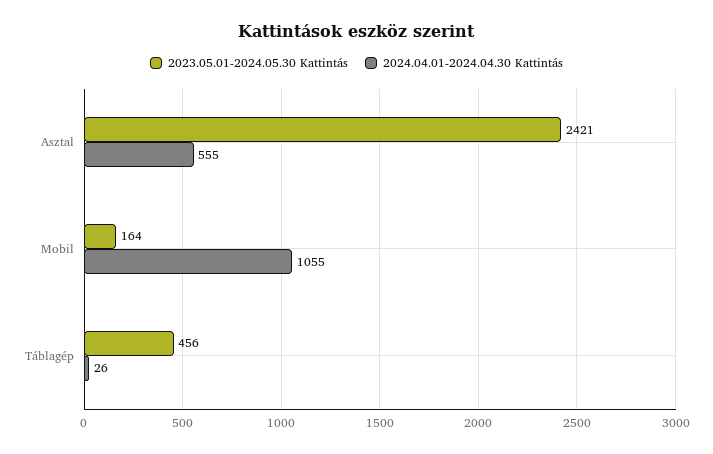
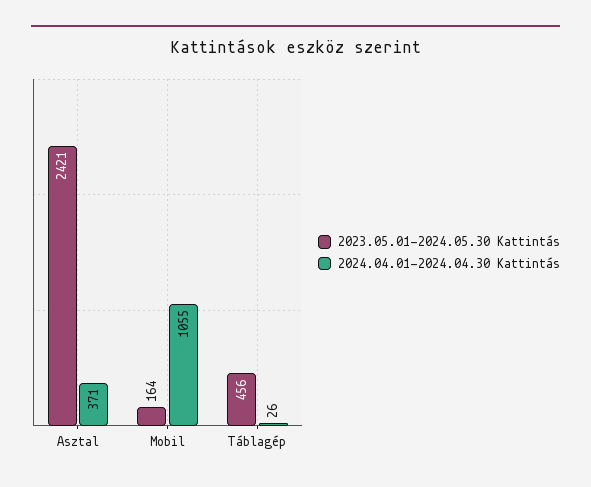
2024.04.01-2024.04.30 Kattintás, Asztal: 555 -> 371

